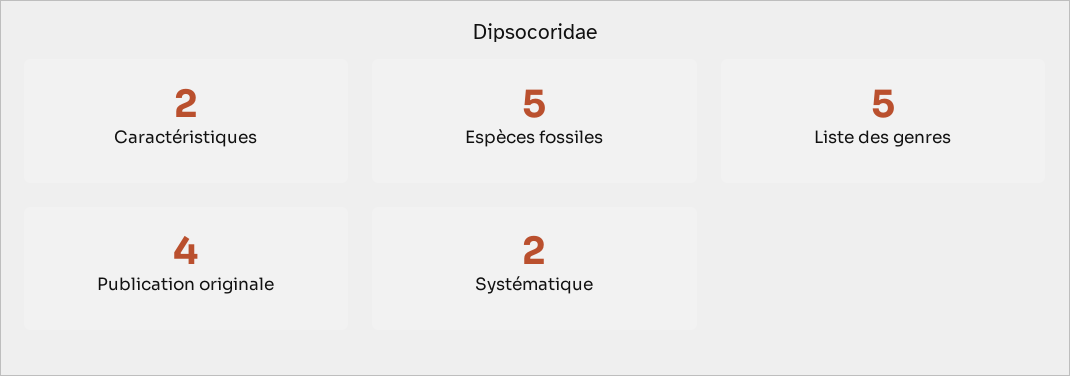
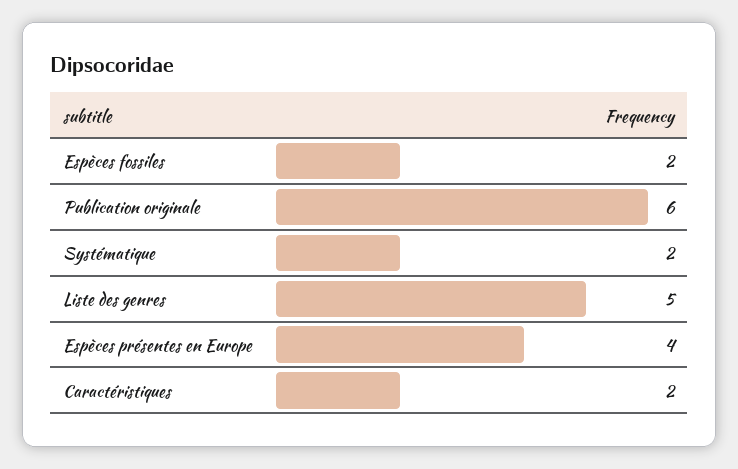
Espèces fossiles: 5 -> 2
Publication originale: 4 -> 6
Espèces présentes en Europe: none -> 4

